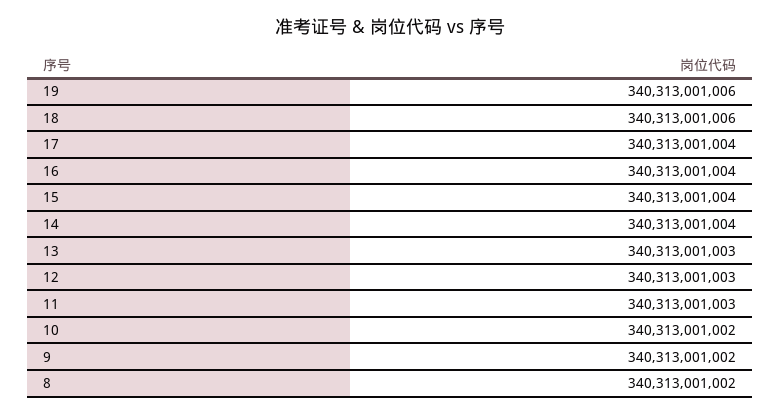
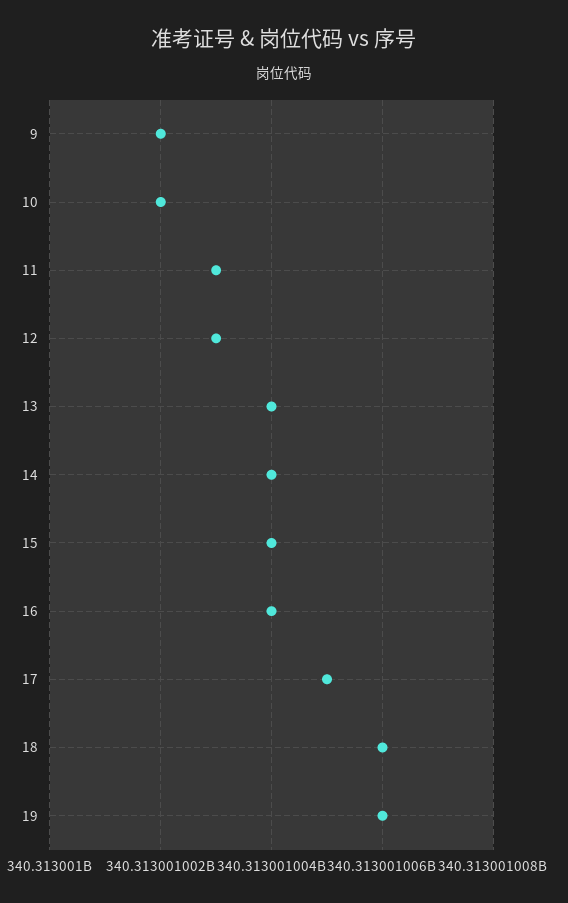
17: 340313001004 -> 340313001005
13: 340313001003 -> 340313001004
8: 340313001002 -> none

